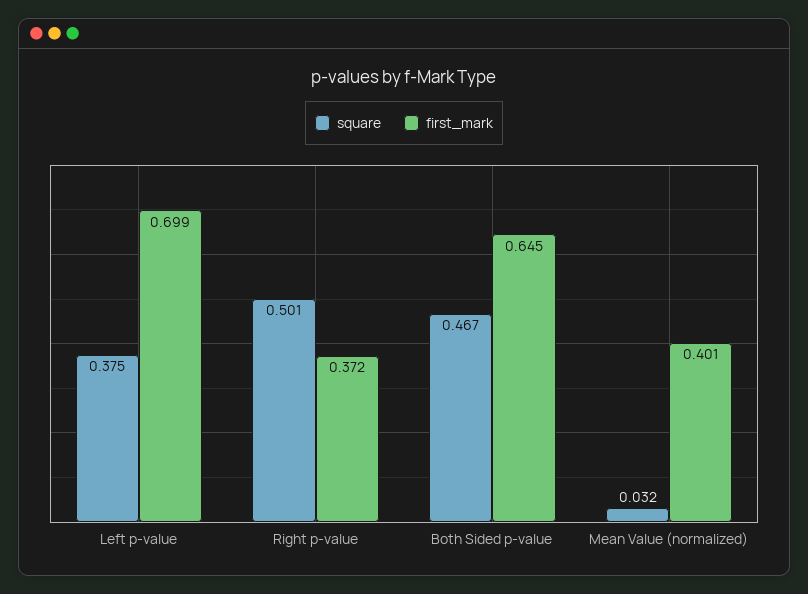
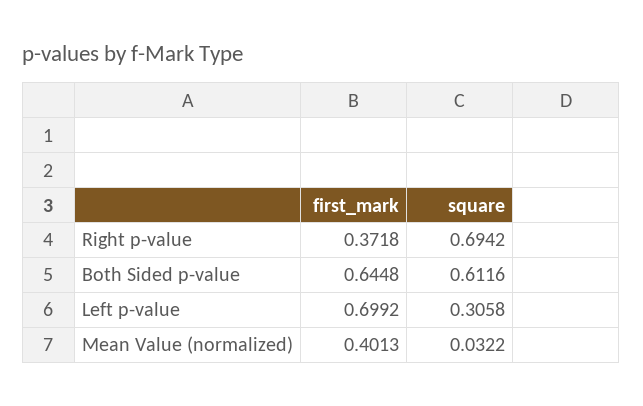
square, Left p-value: 0.375 -> 0.3058
square, Right p-value: 0.501 -> 0.6942
square, Both Sided p-value: 0.467 -> 0.6116

